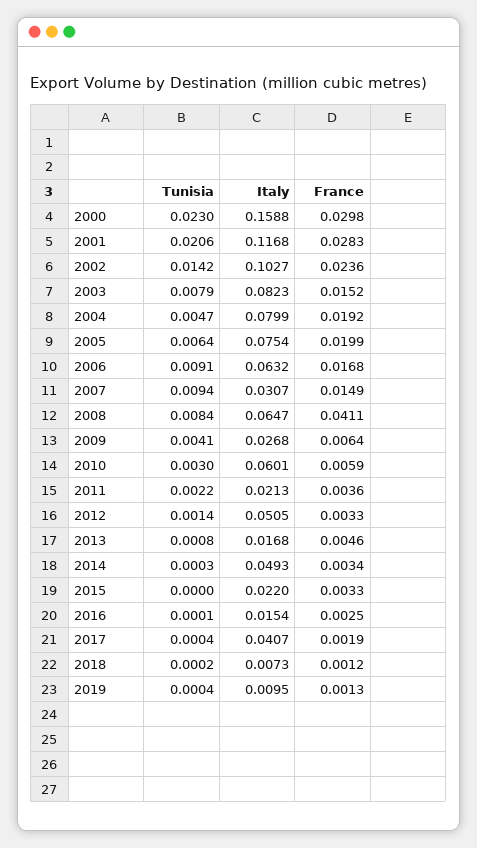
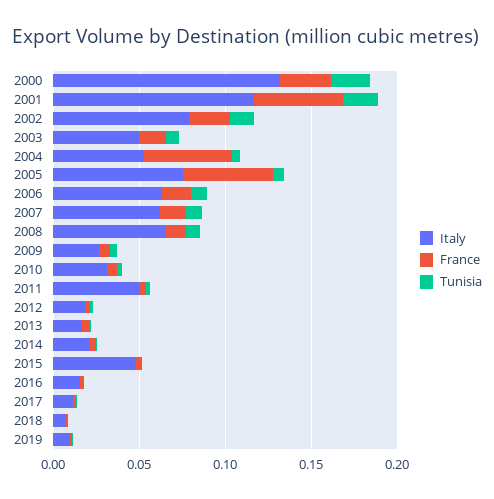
Italy, 2000: 0.1588 -> 0.13
France, 2001: 0.0283 -> 0.05
Italy, 2002: 0.1027 -> 0.08
Italy, 2003: 0.0823 -> 0.05
Italy, 2004: 0.0799 -> 0.05
France, 2004: 0.0192 -> 0.05
France, 2005: 0.0199 -> 0.05
Italy, 2007: 0.0307 -> 0.06
France, 2008: 0.0411 -> 0.01
Italy, 2010: 0.0601 -> 0.03
Italy, 2011: 0.0213 -> 0.05
Italy, 2012: 0.0505 -> 0.02
Italy, 2014: 0.0493 -> 0.02
Italy, 2015: 0.022 -> 0.05
Italy, 2017: 0.0407 -> 0.01

